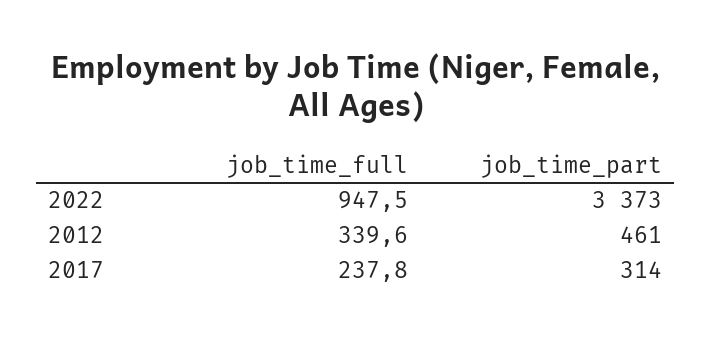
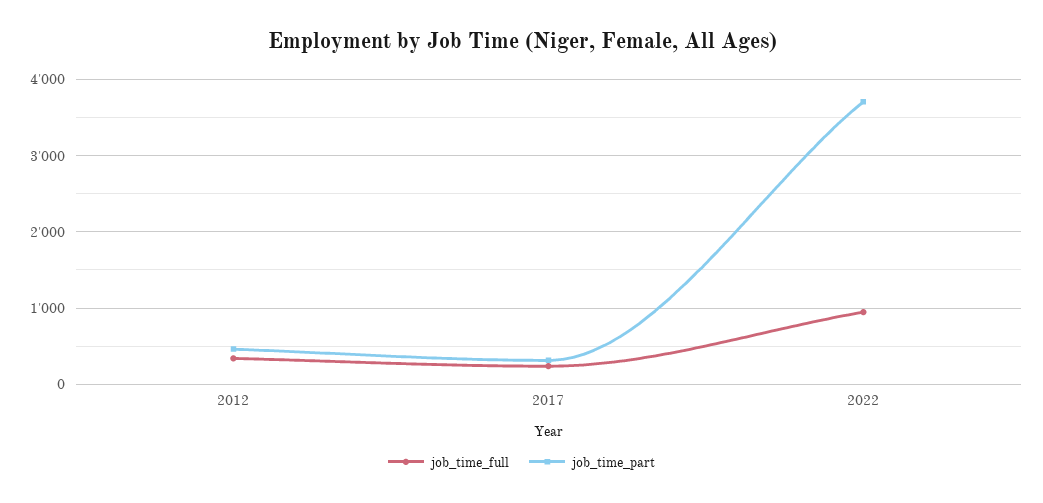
job_time_part, 2022: 3373 -> 3700

